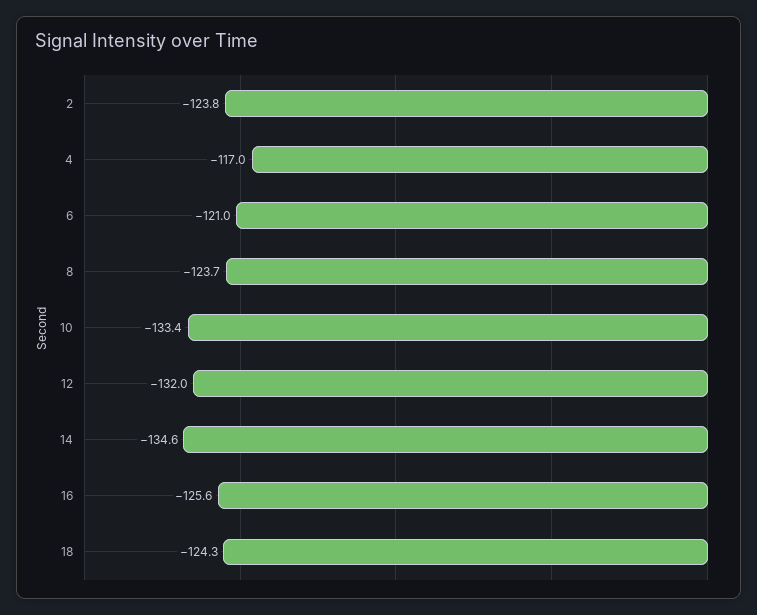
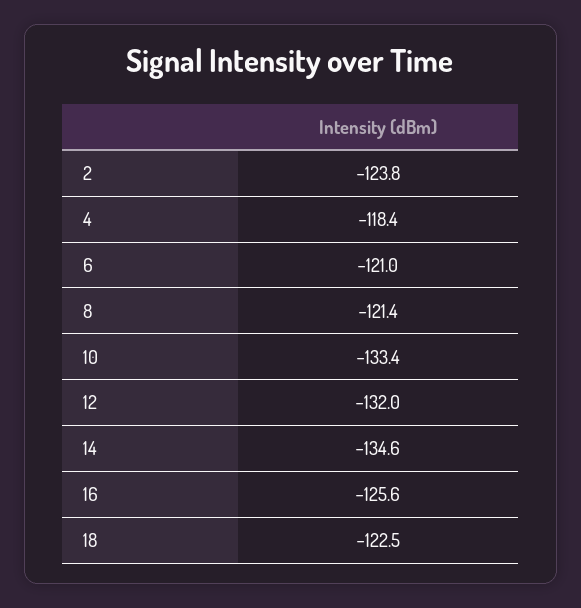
4: -117 -> -118.4
8: -123.7 -> -121.4
18: -124.3 -> -122.5

